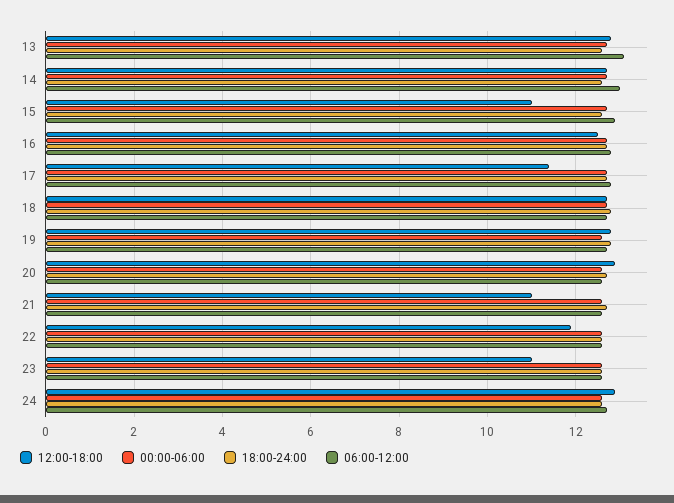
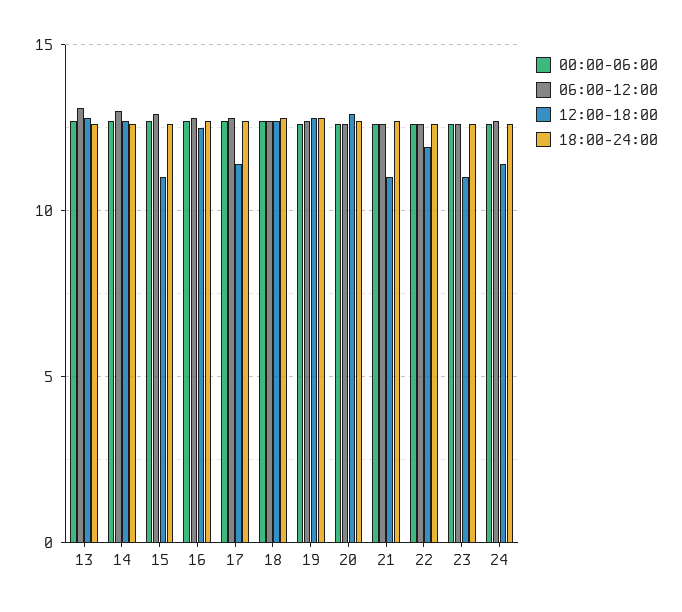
12:00-18:00, 24: 13 -> 11.5

